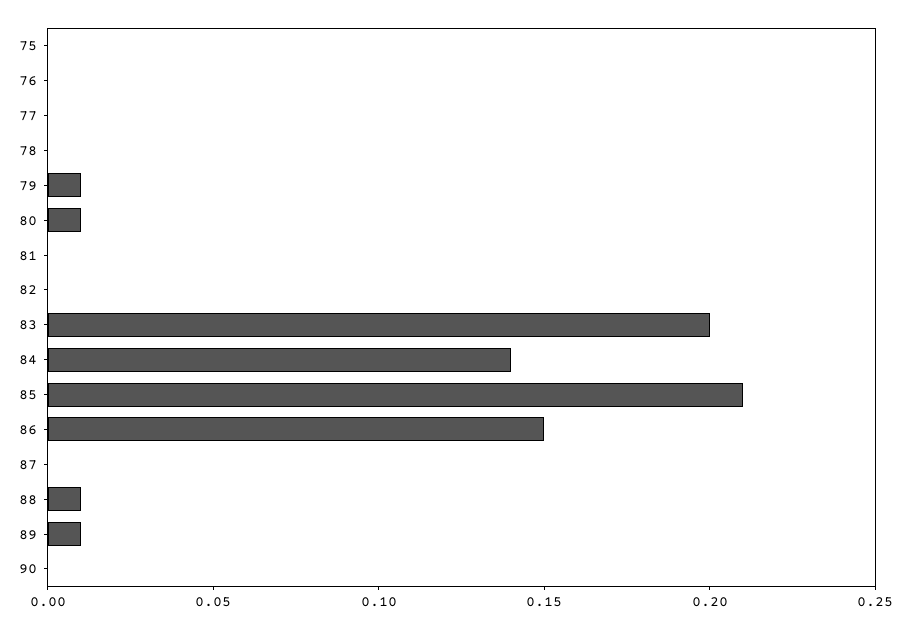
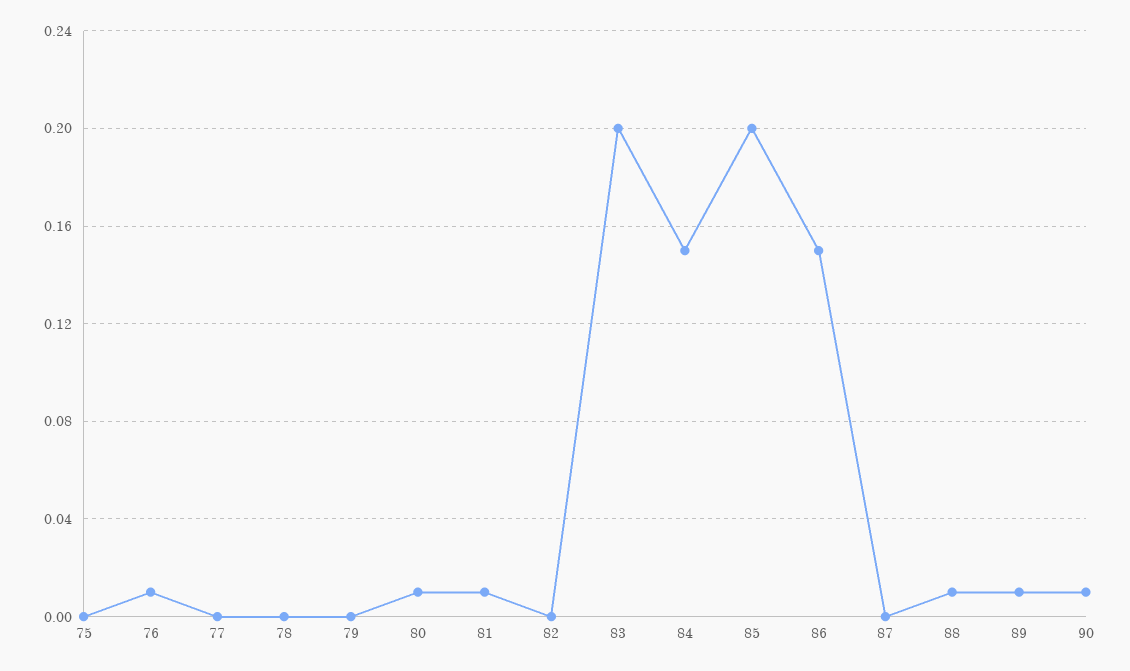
76: 0 -> 0.01
79: 0.01 -> 0
81: 0 -> 0.01
84: 0.14 -> 0.15
85: 0.21 -> 0.2
90: 0 -> 0.01

